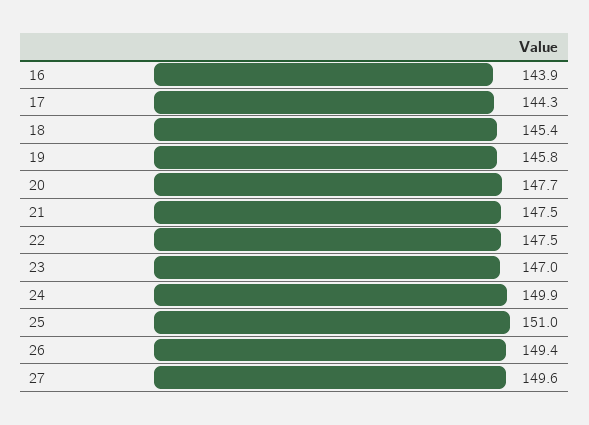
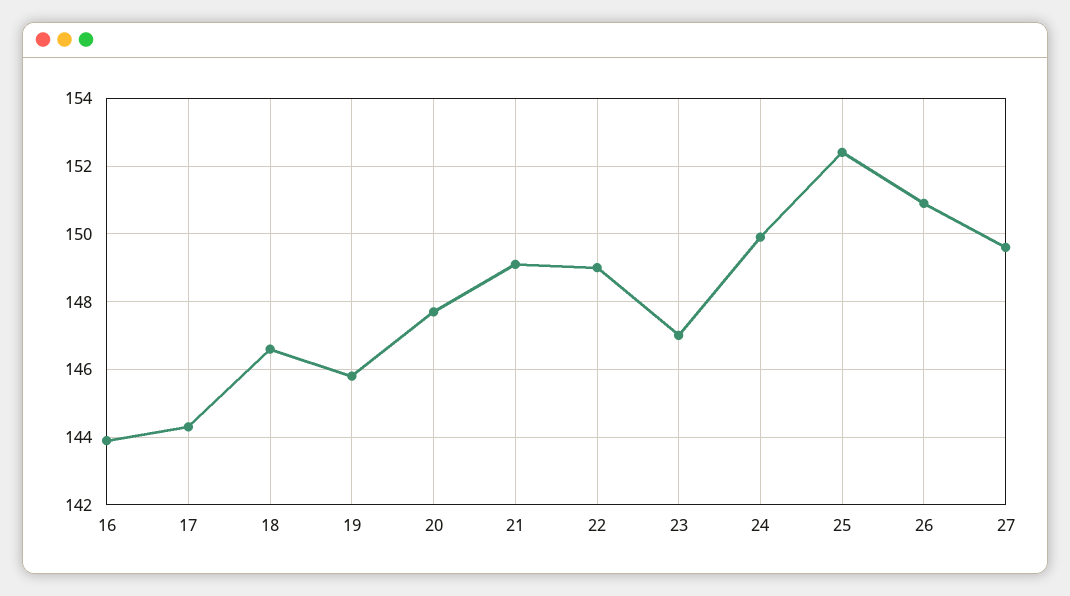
18: 145.4 -> 146.5
21: 147.5 -> 149
22: 147.5 -> 149
25: 151 -> 152.5
26: 149.4 -> 151

